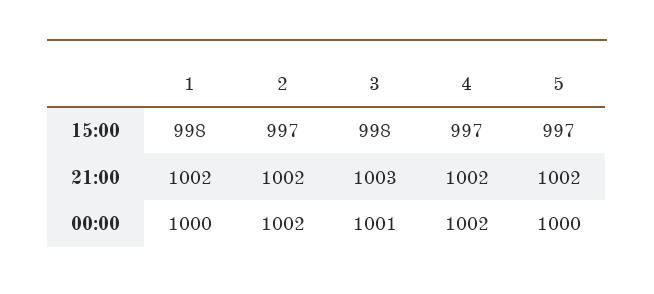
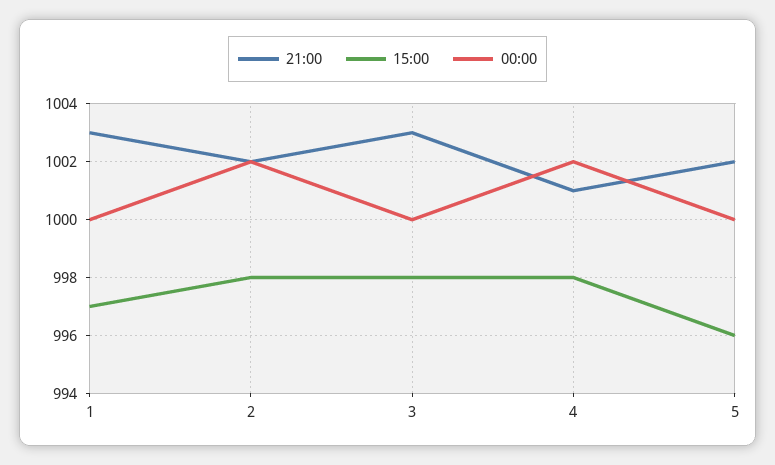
15:00, 1: 998 -> 997
15:00, 2: 997 -> 998
15:00, 4: 997 -> 998
15:00, 5: 997 -> 996
21:00, 1: 1002 -> 1003
21:00, 4: 1002 -> 1001
00:00, 3: 1001 -> 1000

